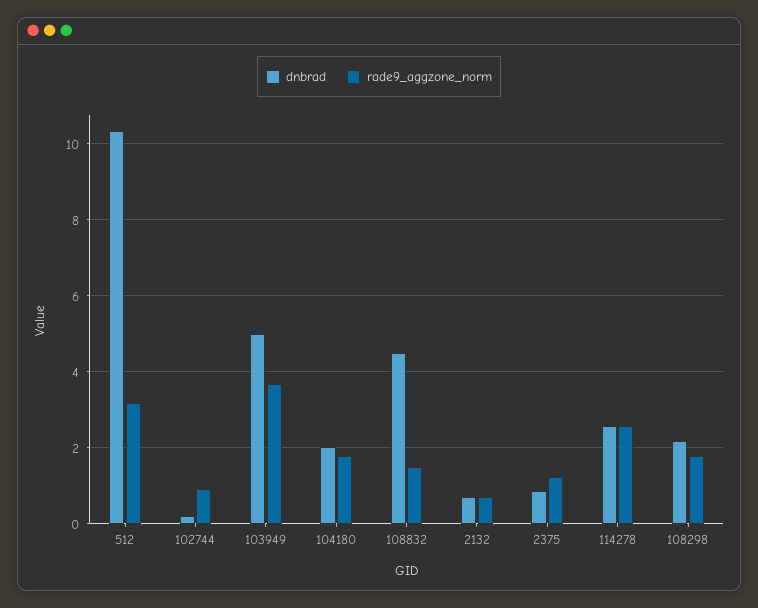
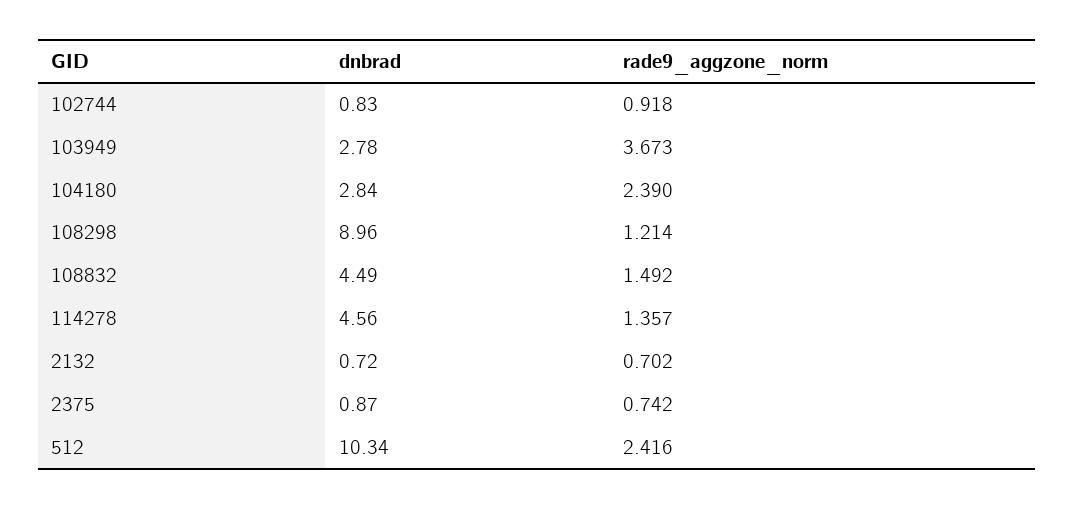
rade9_aggzone_norm, 512: 3.2 -> 2.416
dnbrad, 102744: 0.2 -> 0.83
dnbrad, 103949: 5 -> 2.78
dnbrad, 104180: 2 -> 2.84
rade9_aggzone_norm, 104180: 1.8 -> 2.39
rade9_aggzone_norm, 2375: 1.2 -> 0.742
dnbrad, 114278: 2.6 -> 4.56
rade9_aggzone_norm, 114278: 2.6 -> 1.357
dnbrad, 108298: 2.2 -> 8.96
rade9_aggzone_norm, 108298: 1.8 -> 1.214

